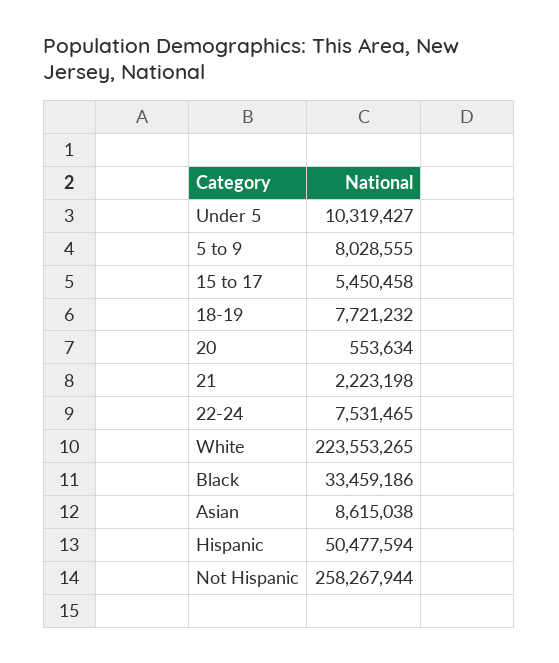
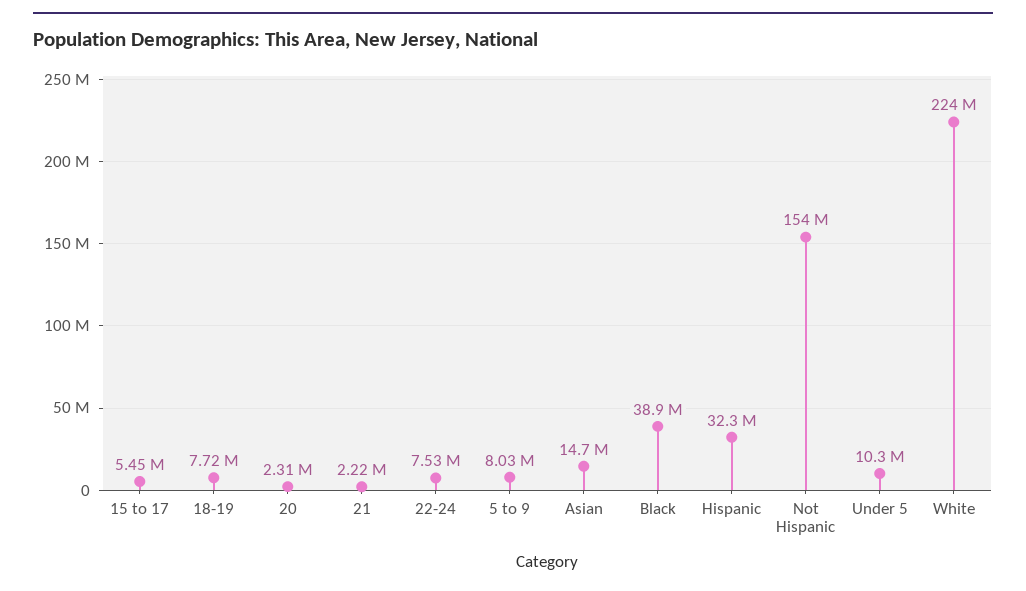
20: 553634 -> 2310000
Black: 33459186 -> 38900000
Asian: 8615038 -> 14700000
Hispanic: 50477594 -> 32300000
Not Hispanic: 258267944 -> 154000000

